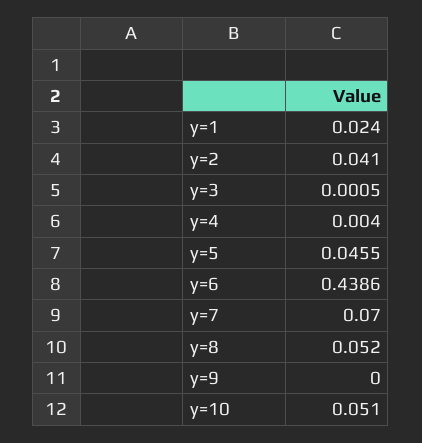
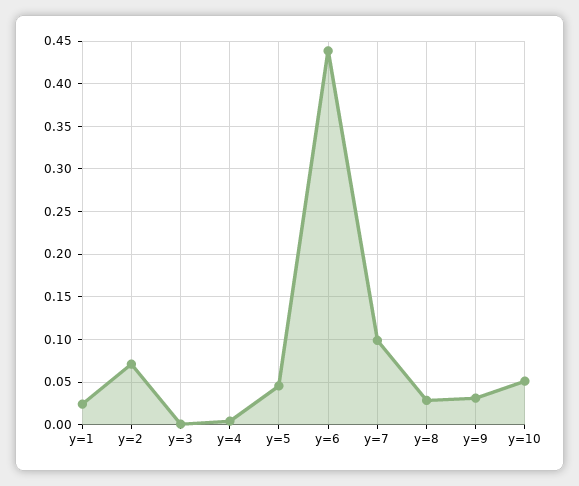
y=2: 0.041 -> 0.07
y=7: 0.07 -> 0.1
y=8: 0.052 -> 0.03
y=9: 0 -> 0.03

